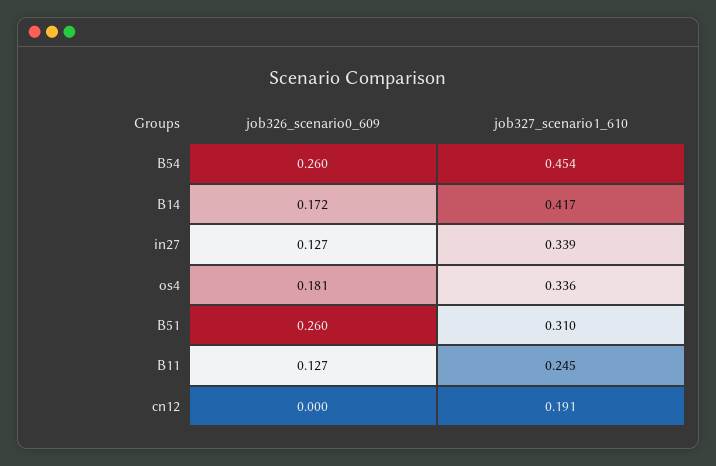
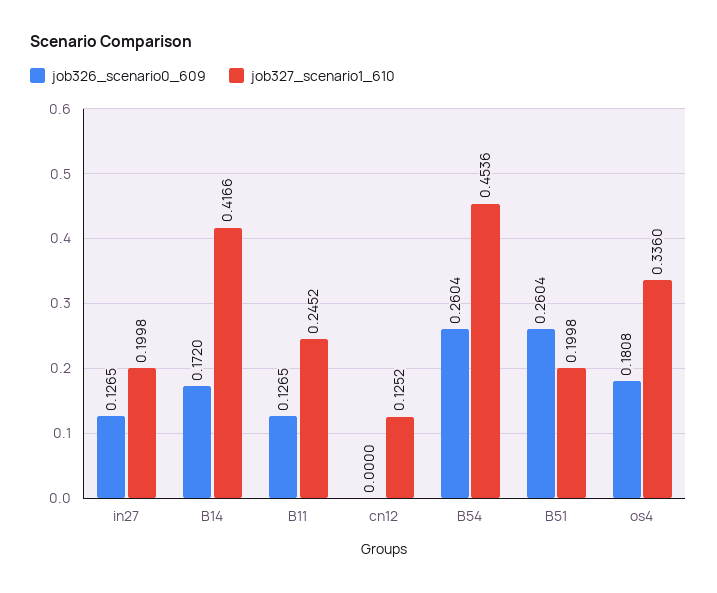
job327_scenario1_610, in27: 0.339 -> 0.1998
job327_scenario1_610, B51: 0.31 -> 0.1998
job327_scenario1_610, cn12: 0.191 -> 0.1252

